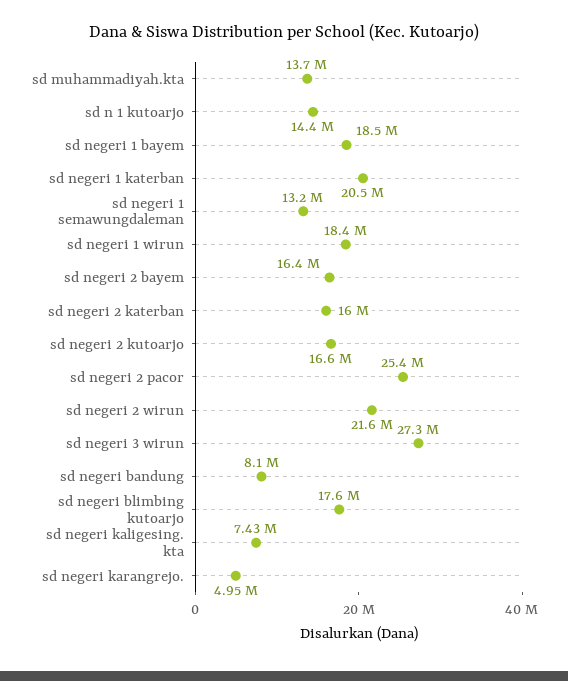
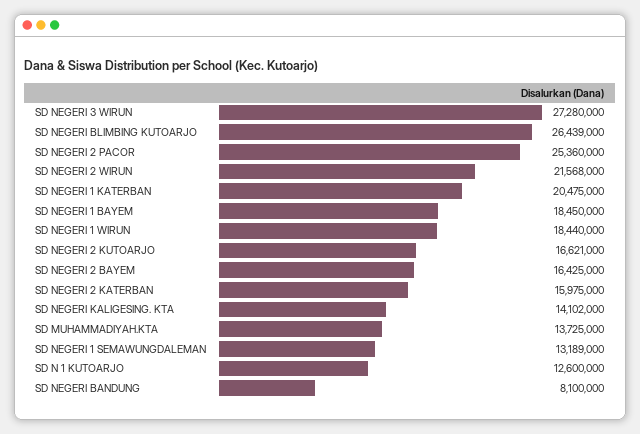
sd n 1 kutoarjo: 14400000 -> 12600000
sd negeri blimbing kutoarjo: 17600000 -> 26439000
sd negeri kaligesing. kta: 7430000 -> 14102000
sd negeri karangrejo.: 4950000 -> none

